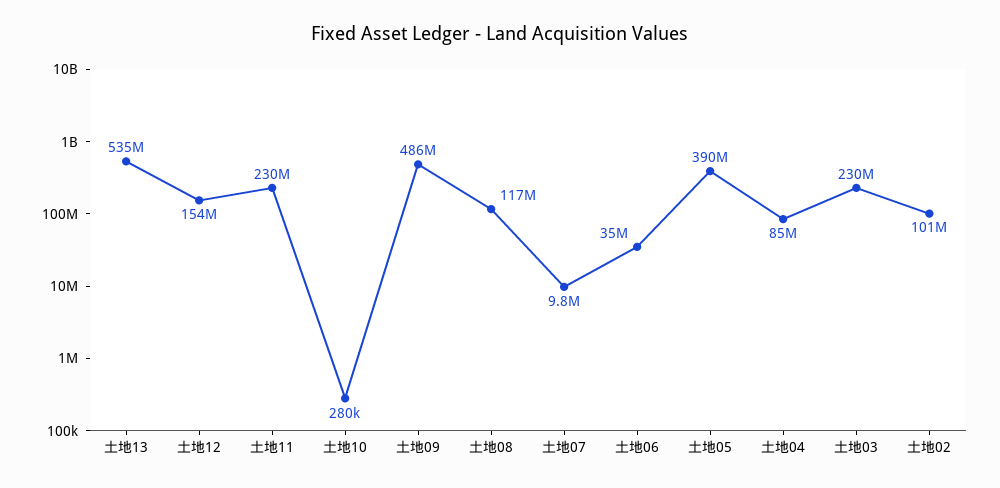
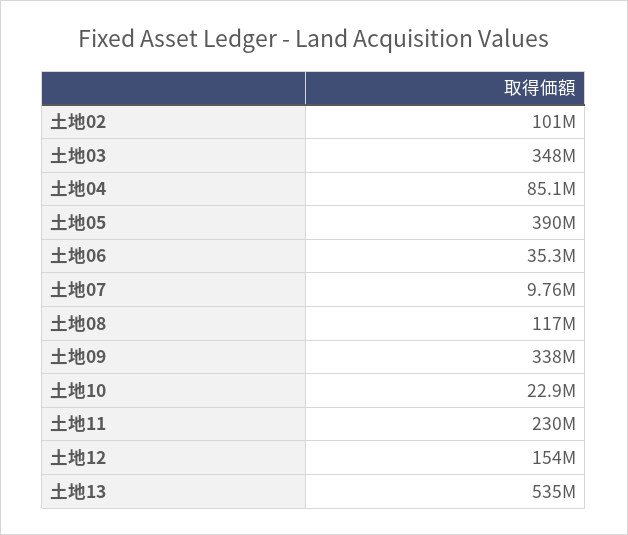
土地10: 280000 -> 22900000
土地09: 486000000 -> 338000000
土地03: 230000000 -> 348000000

